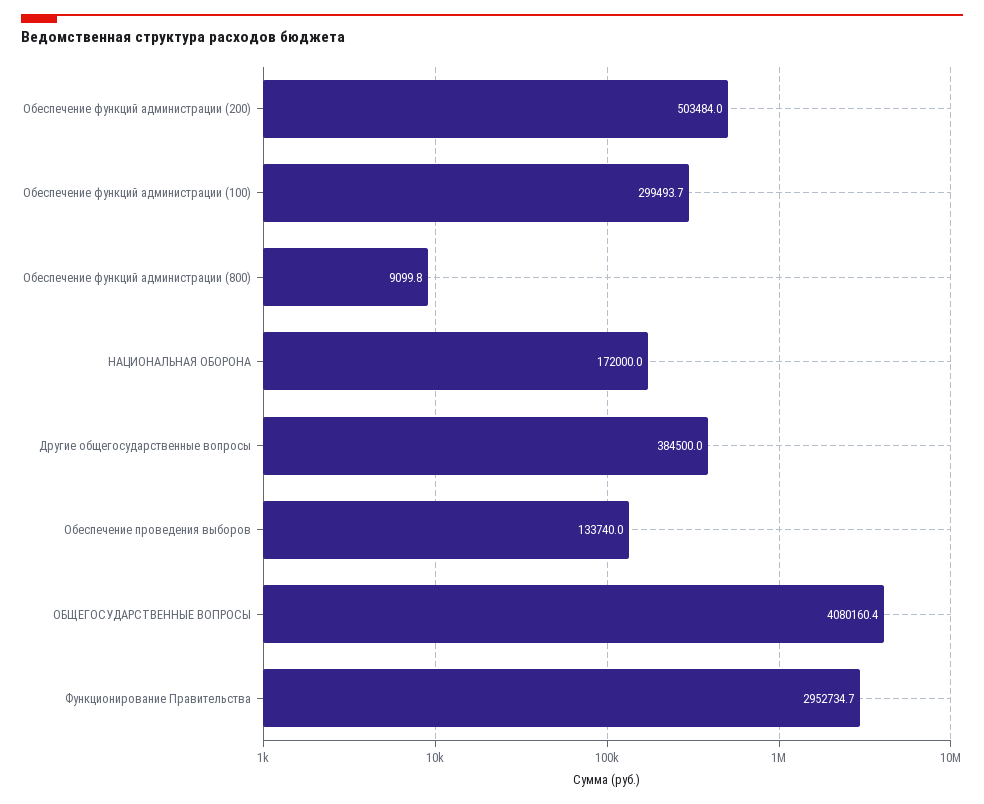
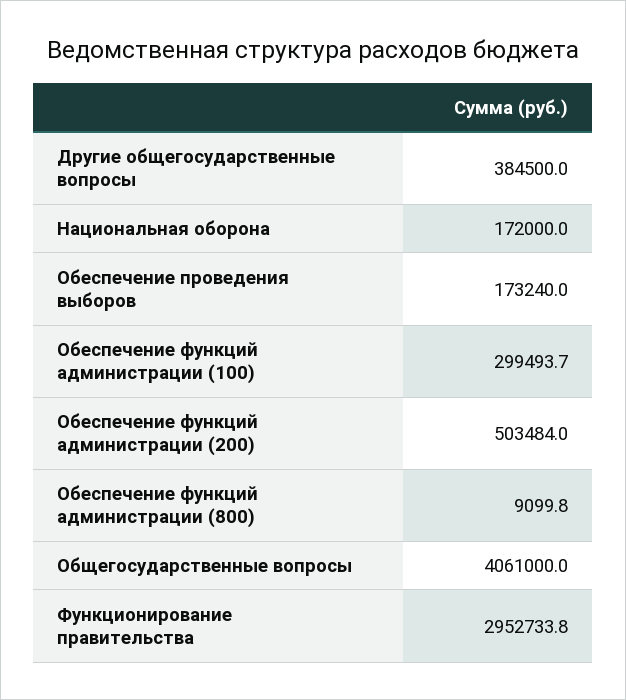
Обеспечение проведения выборов: 133740 -> 173240
ОБЩЕГОСУДАРСТВЕННЫЕ ВОПРОСЫ: 4080160.4 -> 4061000
Функционирование Правительства: 2952734.7 -> 2952733.8

